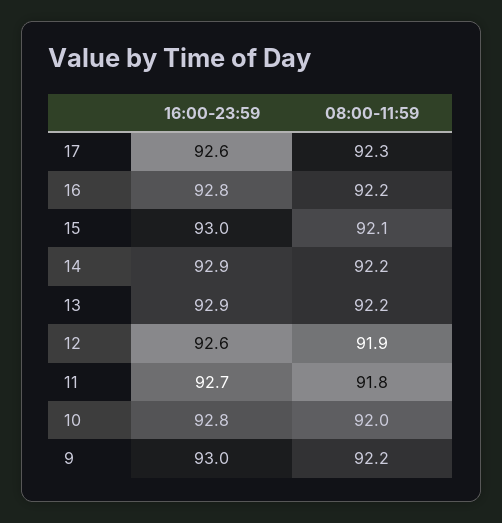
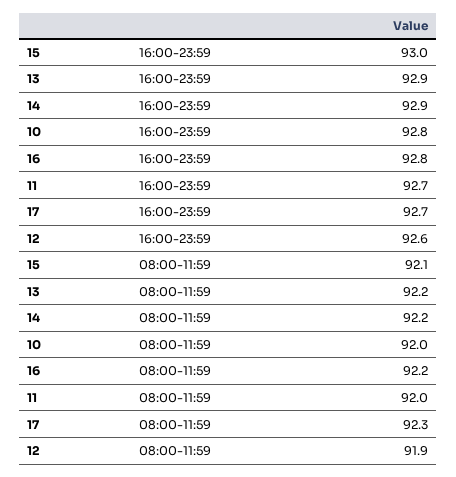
16:00-23:59, 17: 92.6 -> 92.7
08:00-11:59, 11: 91.8 -> 92
16:00-23:59, 9: 93 -> none
08:00-11:59, 9: 92.2 -> none

